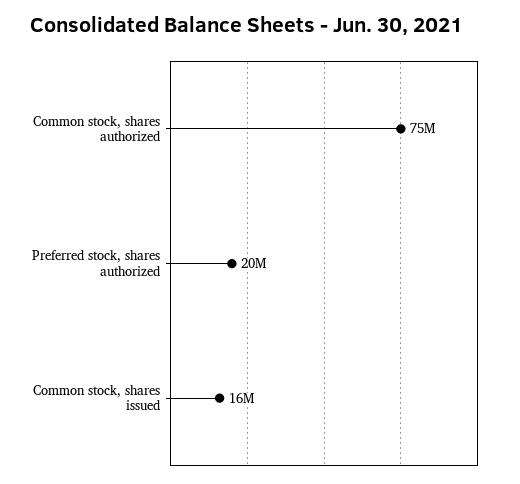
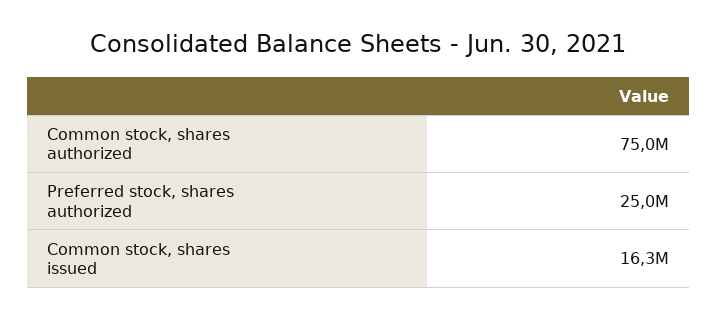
Preferred stock, shares authorized: 20000000 -> 25000000

